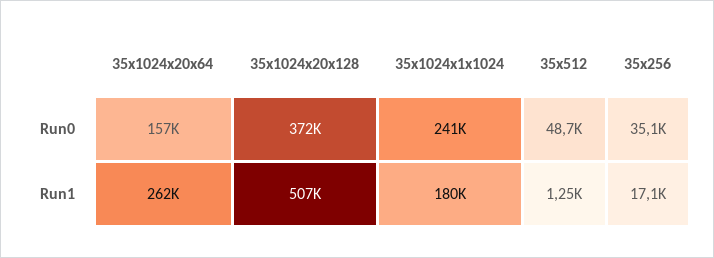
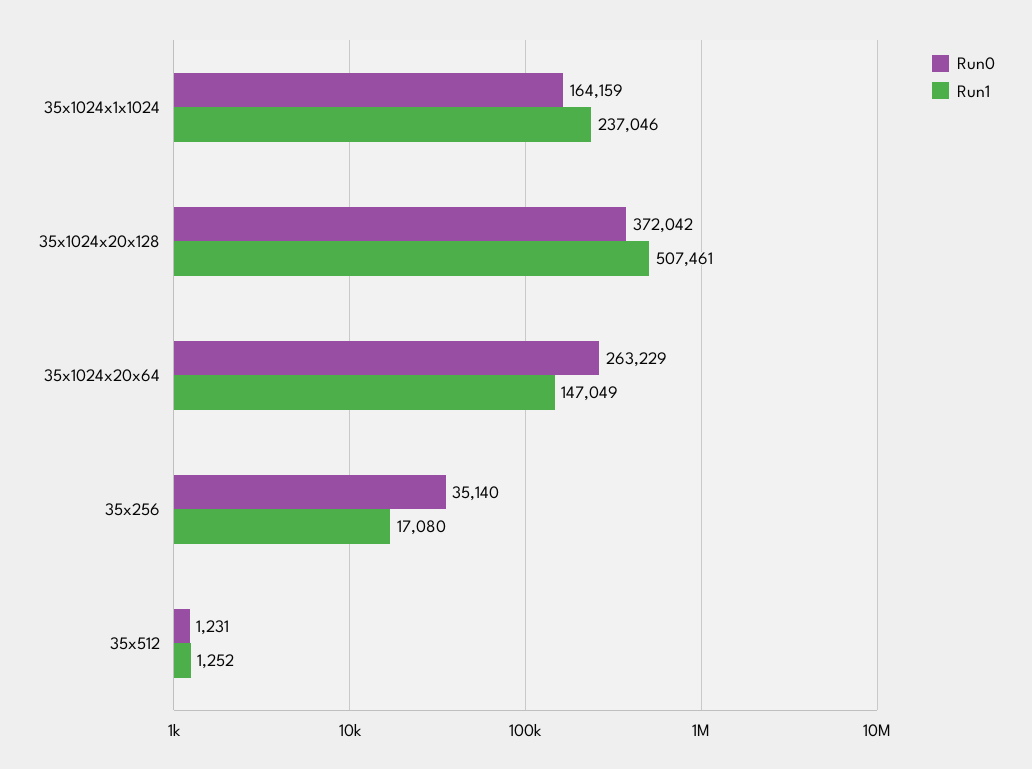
Run0, 35x1024x20x64: 157000 -> 263229
Run0, 35x1024x1x1024: 241000 -> 164159
Run0, 35x512: 48700 -> 1231
Run1, 35x1024x20x64: 262000 -> 147049
Run1, 35x1024x1x1024: 180000 -> 237046

